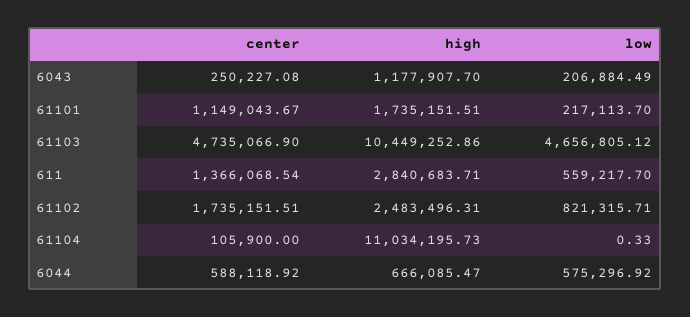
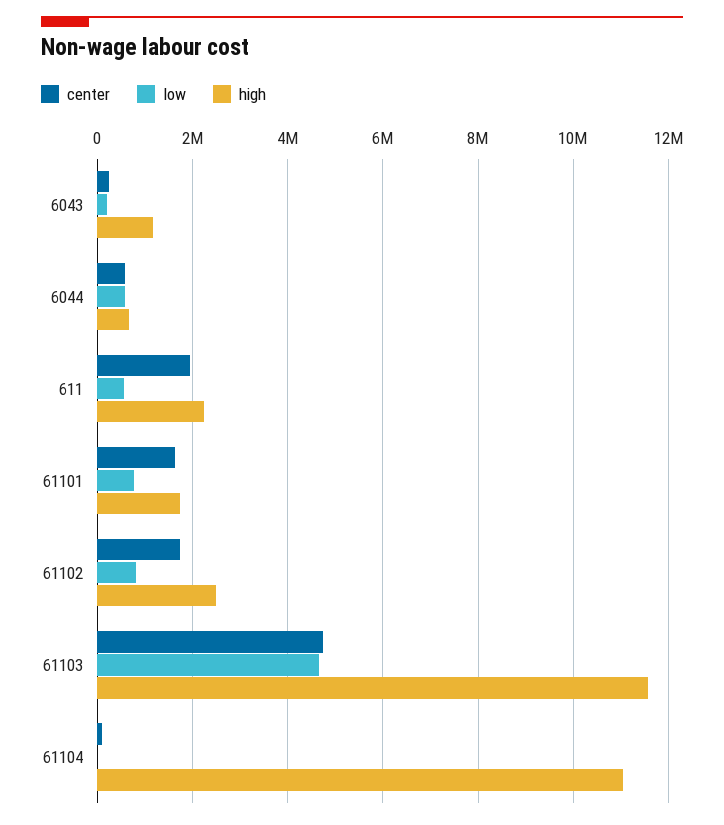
center, 61101: 1149043.67 -> 1600000
low, 61101: 217113.7 -> 800000
high, 61103: 10449252.86 -> 11600000
center, 611: 1366068.54 -> 2000000
high, 611: 2840683.71 -> 2200000

